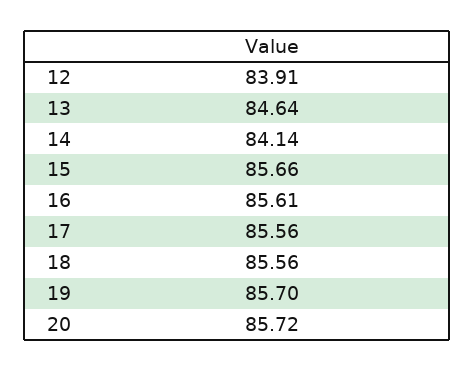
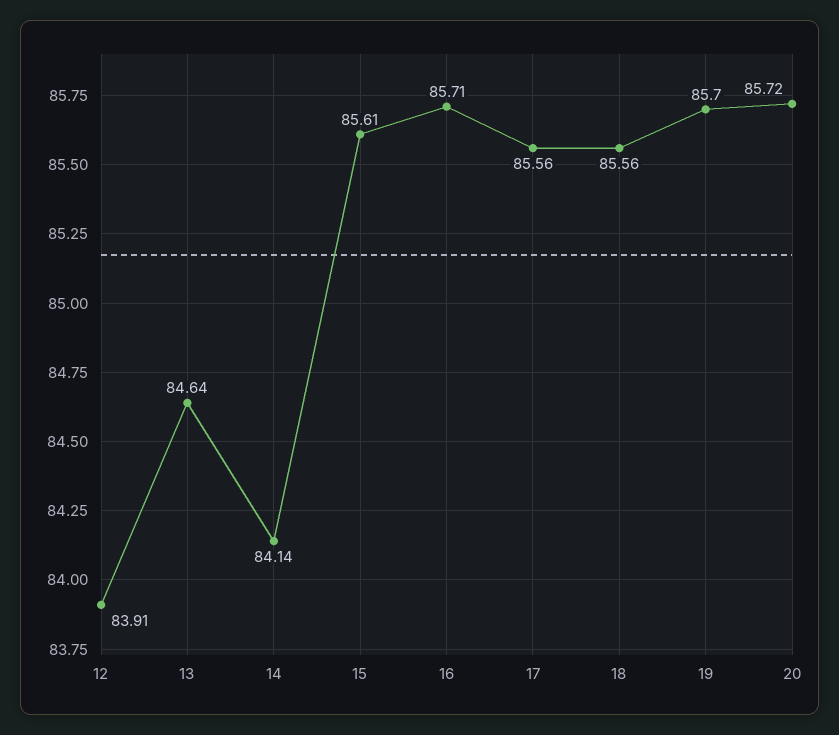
15: 85.66 -> 85.61
16: 85.61 -> 85.71

